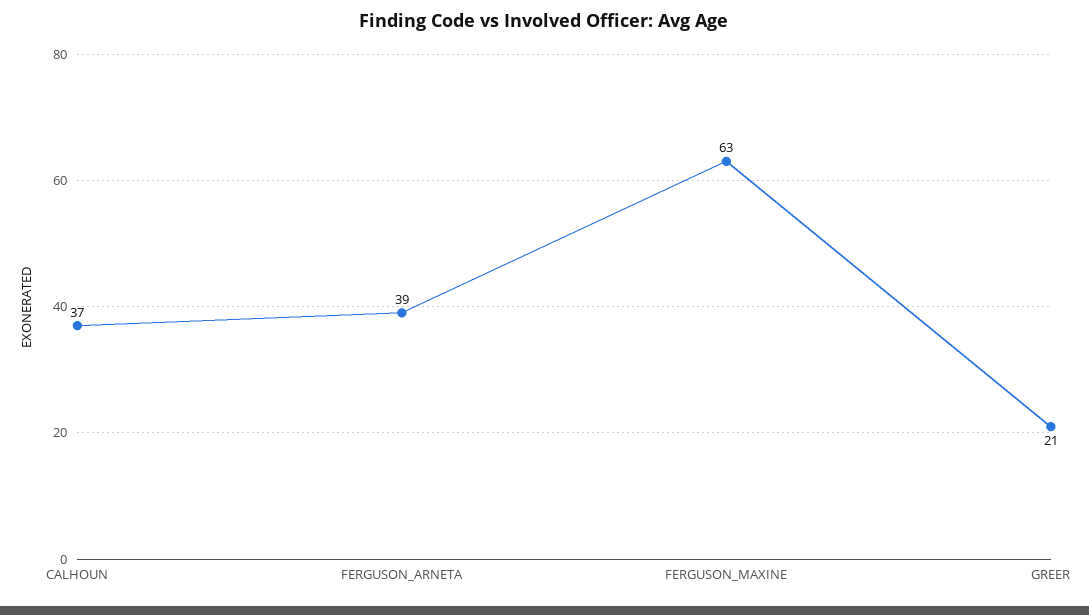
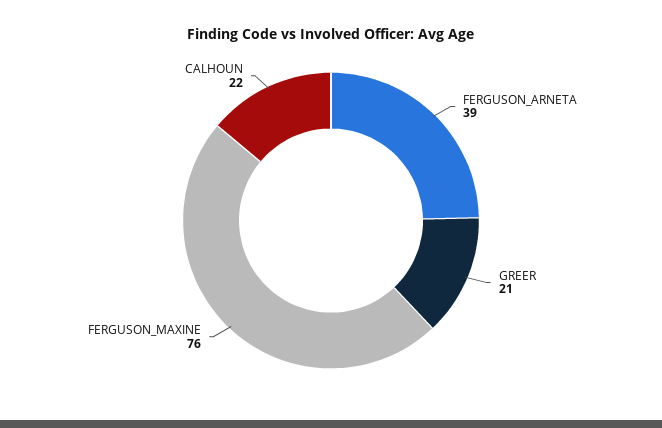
CALHOUN: 37 -> 22
FERGUSON_MAXINE: 63 -> 76

